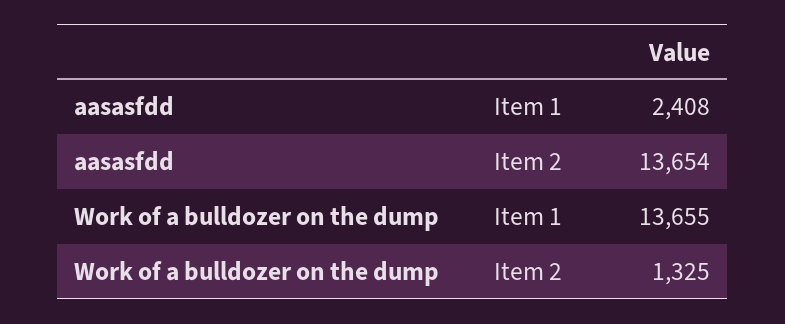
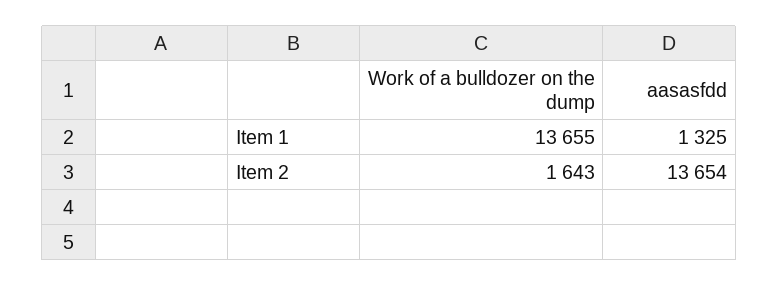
aasasfdd, Item 1: 2408 -> 1325
Work of a bulldozer on the dump, Item 2: 1325 -> 1643

